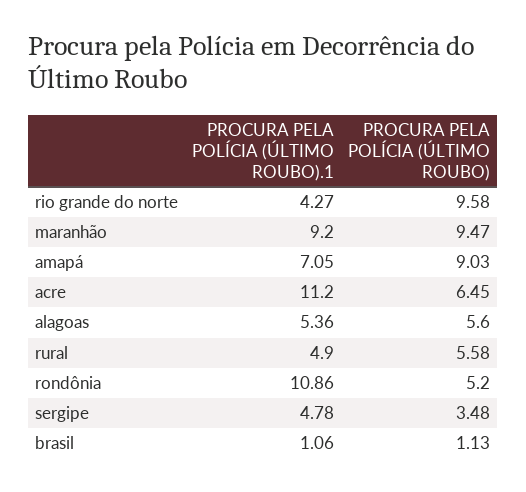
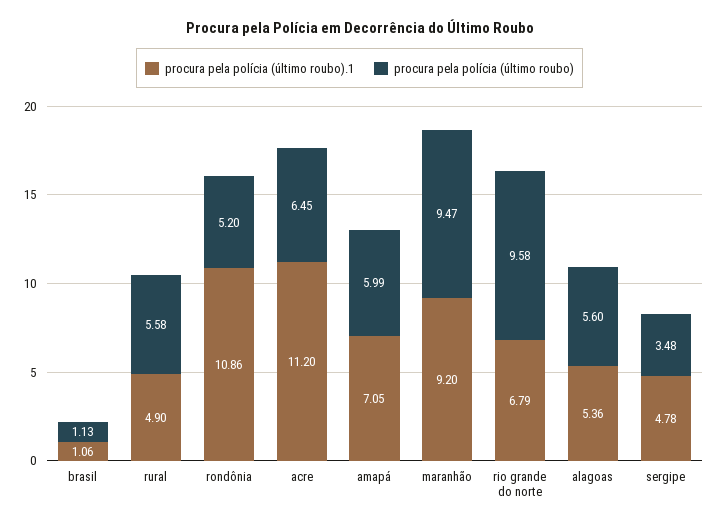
PROCURA PELA POLÍCIA (ÚLTIMO ROUBO).1, rio grande do norte: 4.27 -> 6.79
PROCURA PELA POLÍCIA (ÚLTIMO ROUBO), amapá: 9.03 -> 5.99

